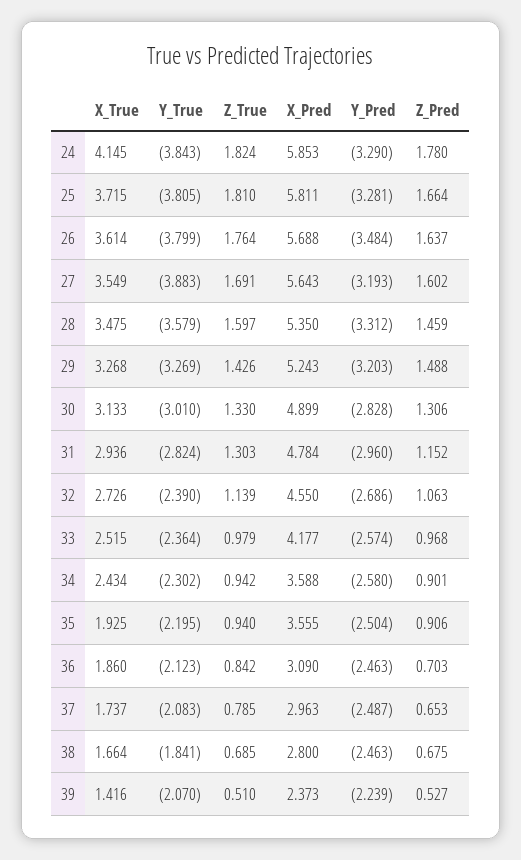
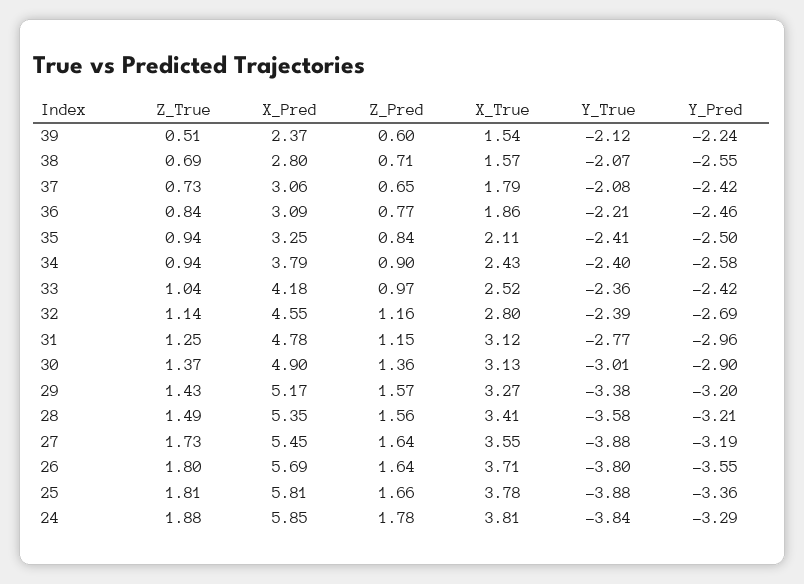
X_True, 24: 4.145 -> 3.81
Z_True, 24: 1.824 -> 1.88
X_True, 25: 3.715 -> 3.78
Y_True, 25: -3.805 -> -3.88
Y_Pred, 25: -3.281 -> -3.36
X_True, 26: 3.614 -> 3.71
Z_True, 26: 1.764 -> 1.8
Y_Pred, 26: -3.484 -> -3.55
Z_True, 27: 1.691 -> 1.73
X_Pred, 27: 5.643 -> 5.45
Z_Pred, 27: 1.602 -> 1.64
X_True, 28: 3.475 -> 3.41
Z_True, 28: 1.597 -> 1.49
Y_Pred, 28: -3.312 -> -3.21
Z_Pred, 28: 1.459 -> 1.56
Y_True, 29: -3.269 -> -3.38
X_Pred, 29: 5.243 -> 5.17
Z_Pred, 29: 1.488 -> 1.57
Z_True, 30: 1.33 -> 1.37
Y_Pred, 30: -2.828 -> -2.9
Z_Pred, 30: 1.306 -> 1.36
X_True, 31: 2.936 -> 3.12
Y_True, 31: -2.824 -> -2.77
Z_True, 31: 1.303 -> 1.25
X_True, 32: 2.726 -> 2.8
Z_Pred, 32: 1.063 -> 1.16
Z_True, 33: 0.979 -> 1.04
Y_Pred, 33: -2.574 -> -2.42
Y_True, 34: -2.302 -> -2.4
X_Pred, 34: 3.588 -> 3.79
X_True, 35: 1.925 -> 2.11
Y_True, 35: -2.195 -> -2.41
X_Pred, 35: 3.555 -> 3.25
Z_Pred, 35: 0.906 -> 0.84
Y_True, 36: -2.123 -> -2.21
Z_Pred, 36: 0.703 -> 0.77
X_True, 37: 1.737 -> 1.79
Z_True, 37: 0.785 -> 0.73
X_Pred, 37: 2.963 -> 3.06
Y_Pred, 37: -2.487 -> -2.42
X_True, 38: 1.664 -> 1.57
Y_True, 38: -1.841 -> -2.07
Y_Pred, 38: -2.463 -> -2.55
Z_Pred, 38: 0.675 -> 0.71
X_True, 39: 1.416 -> 1.54
Y_True, 39: -2.07 -> -2.12
Z_Pred, 39: 0.527 -> 0.6

